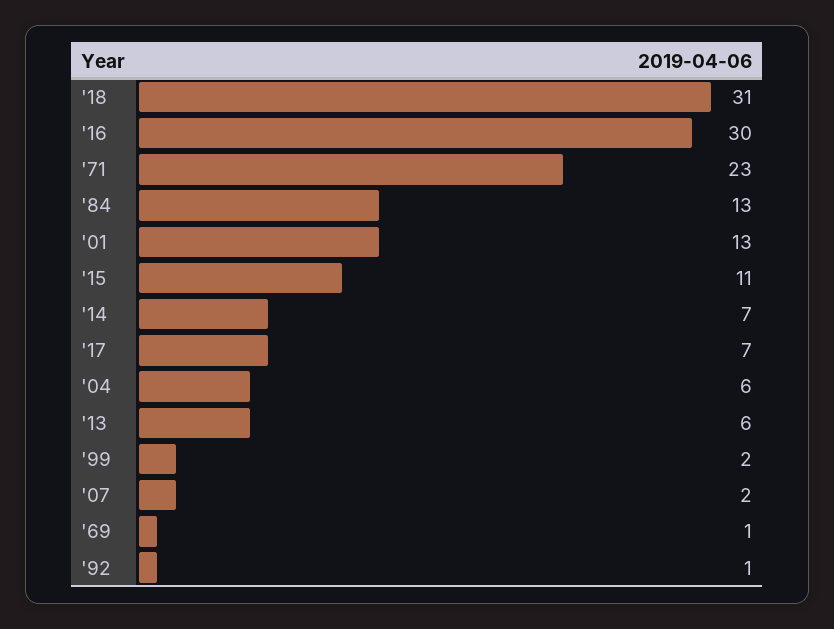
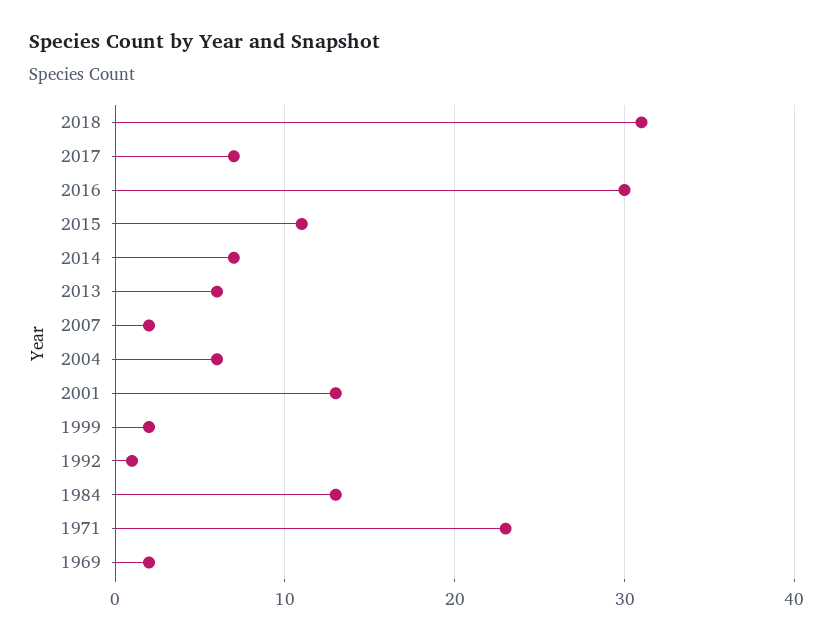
'69: 1 -> 2

